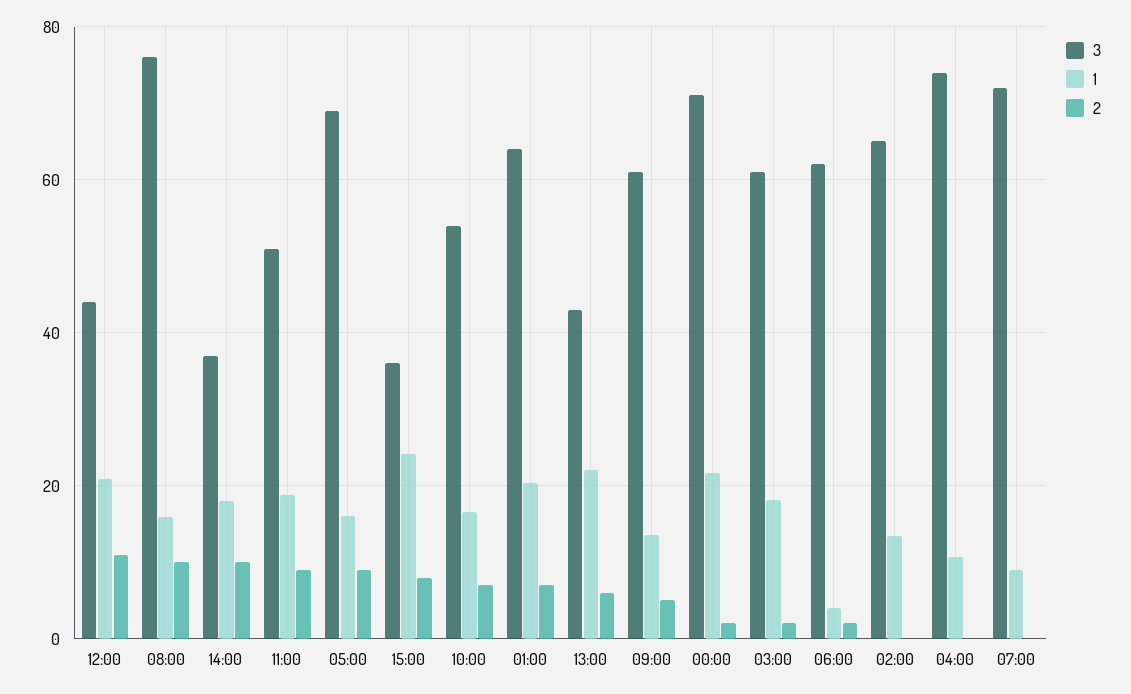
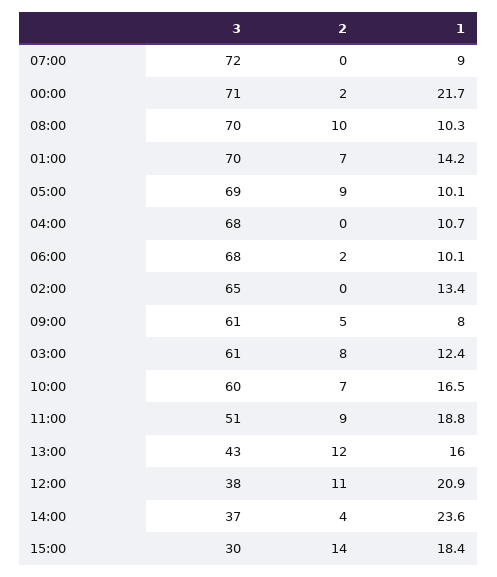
3, 12:00: 44 -> 38
3, 08:00: 76 -> 70
1, 08:00: 16 -> 10.3
1, 14:00: 18 -> 23.6
2, 14:00: 10 -> 4
1, 05:00: 16 -> 10.1
3, 15:00: 36 -> 30
1, 15:00: 24 -> 18.4
2, 15:00: 8 -> 14
3, 10:00: 54 -> 60
3, 01:00: 64 -> 70
1, 01:00: 20 -> 14.2
1, 13:00: 22 -> 16
2, 13:00: 6 -> 12
1, 09:00: 14 -> 8
1, 03:00: 18 -> 12.4
2, 03:00: 2 -> 8
3, 06:00: 62 -> 68
1, 06:00: 4 -> 10.1
3, 04:00: 74 -> 68

